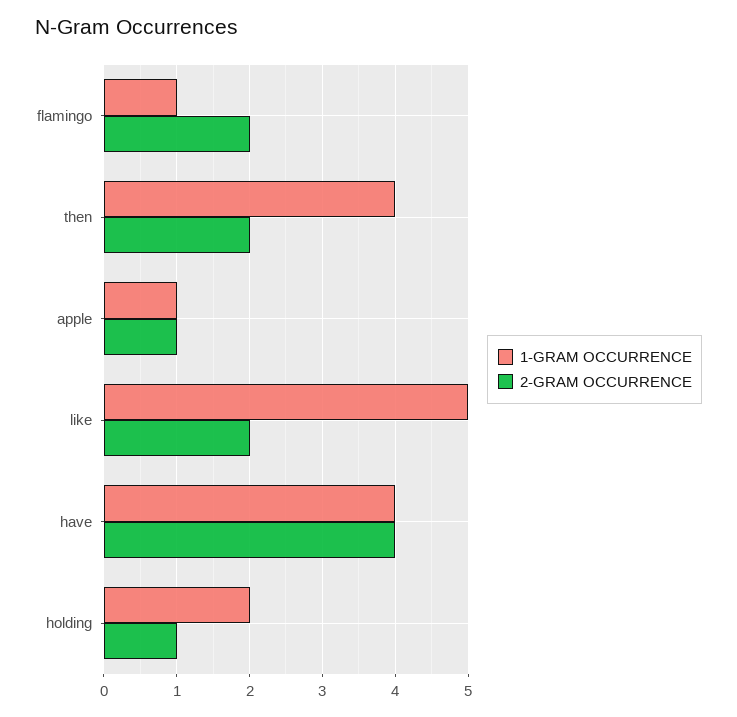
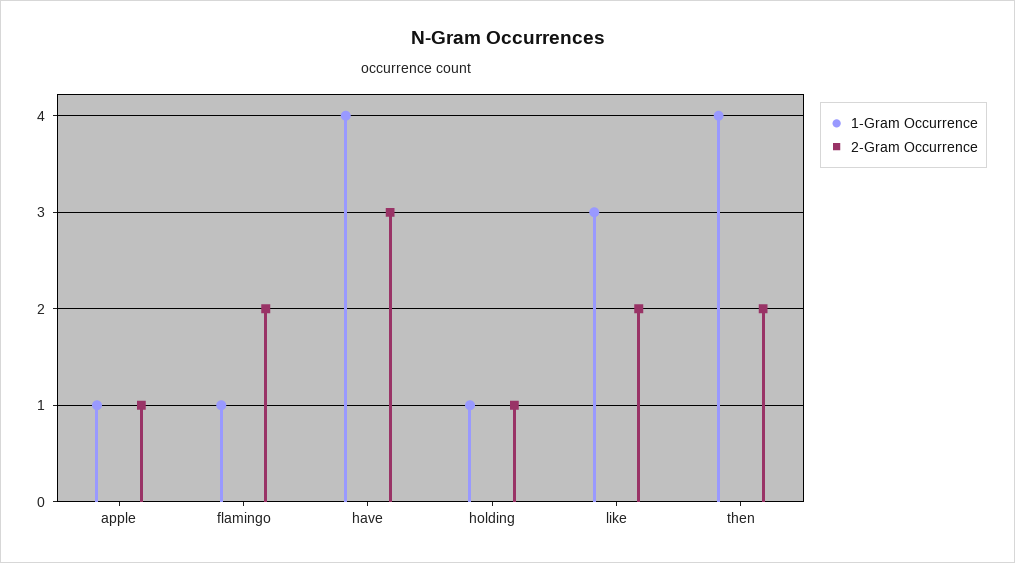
1-GRAM OCCURRENCE, like: 5 -> 3
2-GRAM OCCURRENCE, have: 4 -> 3
1-GRAM OCCURRENCE, holding: 2 -> 1

